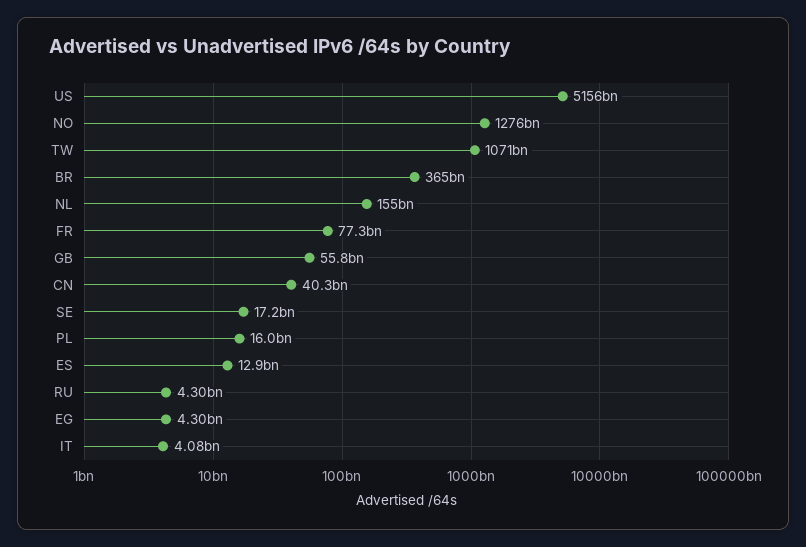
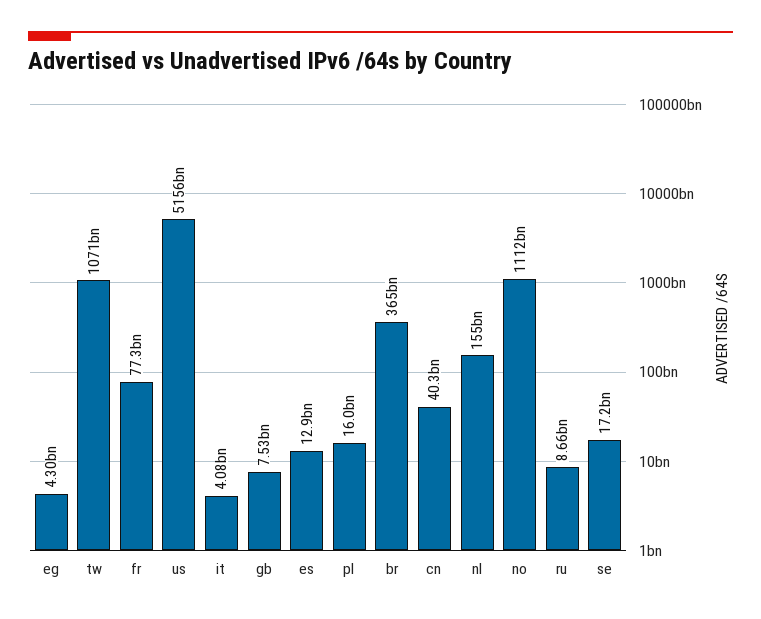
NO: 1276000000000 -> 1112000000000
GB: 55800000000 -> 7530000000
RU: 4300000000 -> 8660000000

